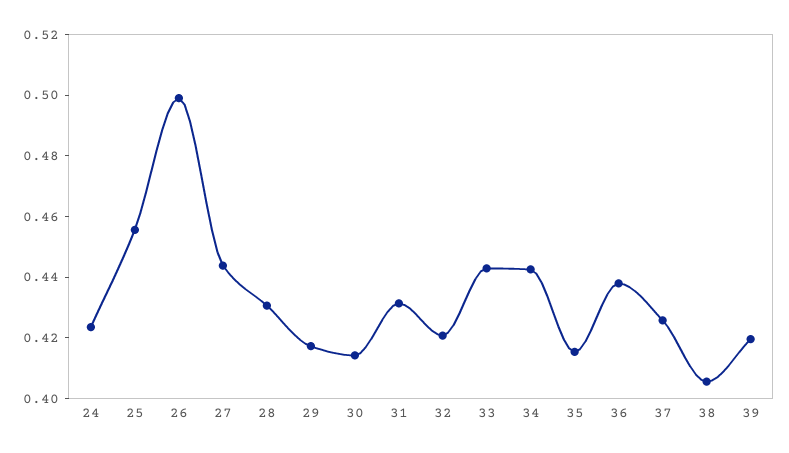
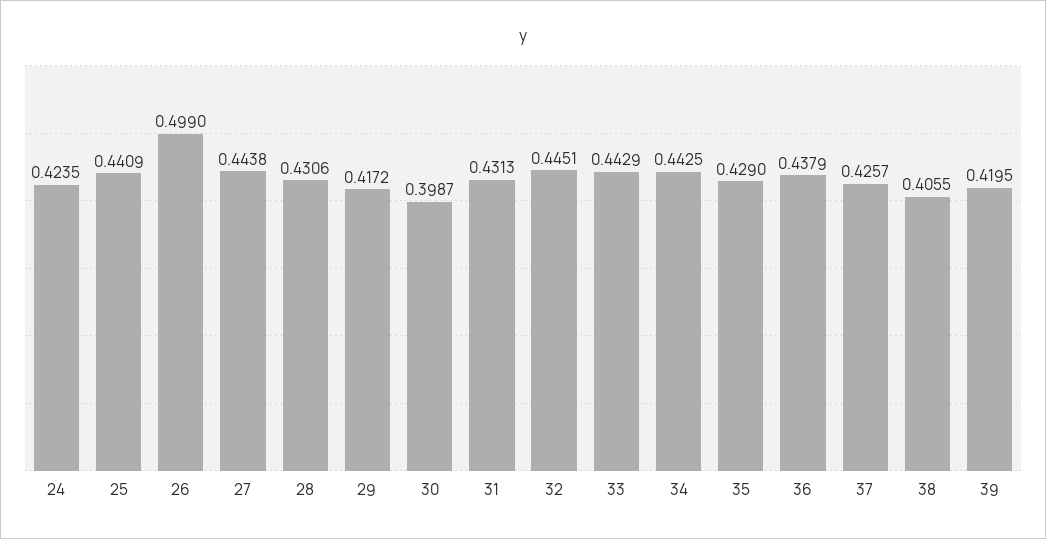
25: 0.455 -> 0.4409
30: 0.415 -> 0.3987
32: 0.42 -> 0.4451
35: 0.415 -> 0.429

